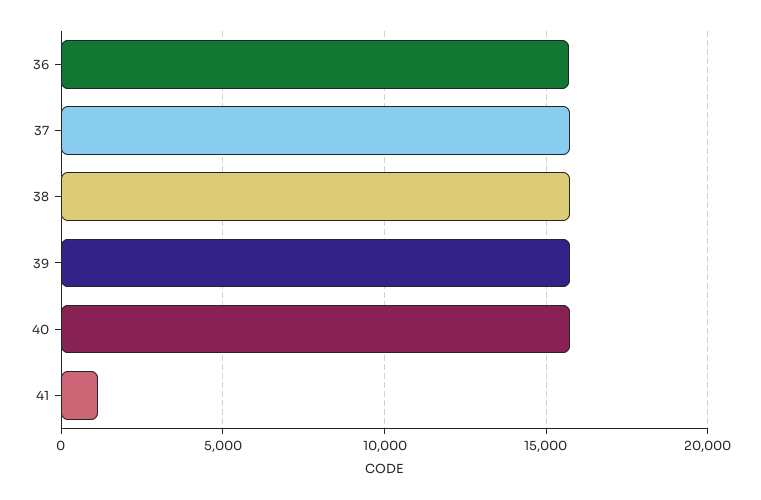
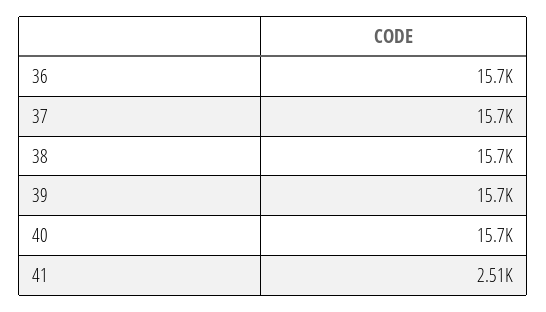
41: 1000 -> 2510

